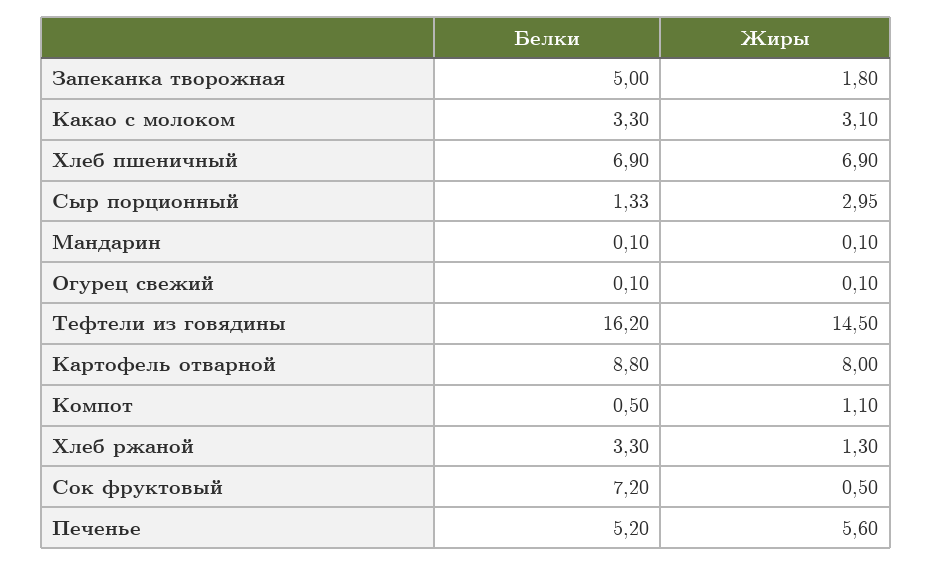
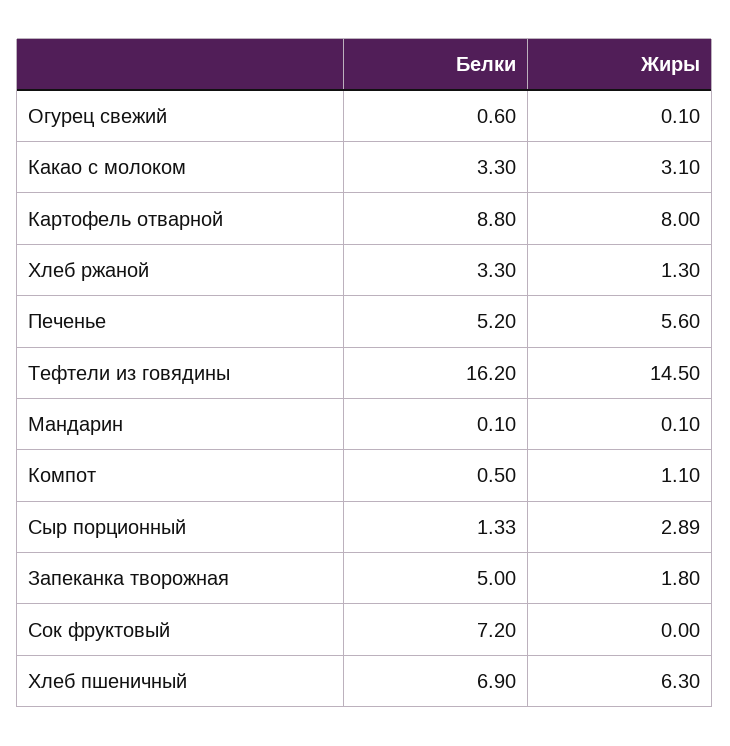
Жиры, Хлеб пшеничный: 6.9 -> 6.3
Жиры, Сыр порционный: 2.95 -> 2.89
Белки, Огурец свежий: 0.1 -> 0.6
Жиры, Сок фруктовый: 0.5 -> 0

